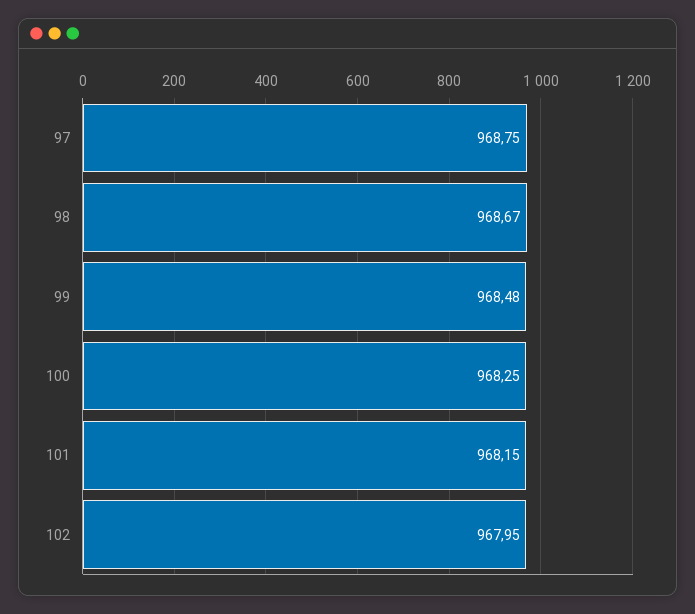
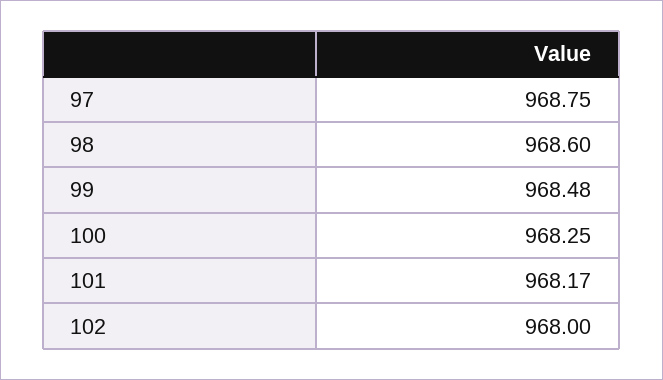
98: 968.67 -> 968.6
101: 968.15 -> 968.17
102: 967.95 -> 968

